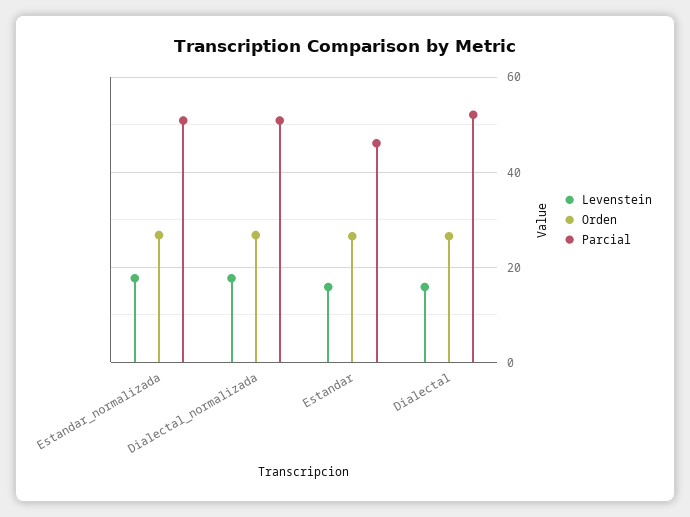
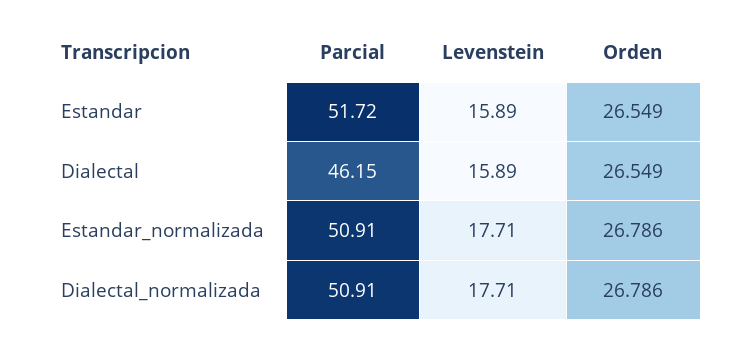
Parcial, Estandar: 46 -> 51.72
Parcial, Dialectal: 52 -> 46.15

